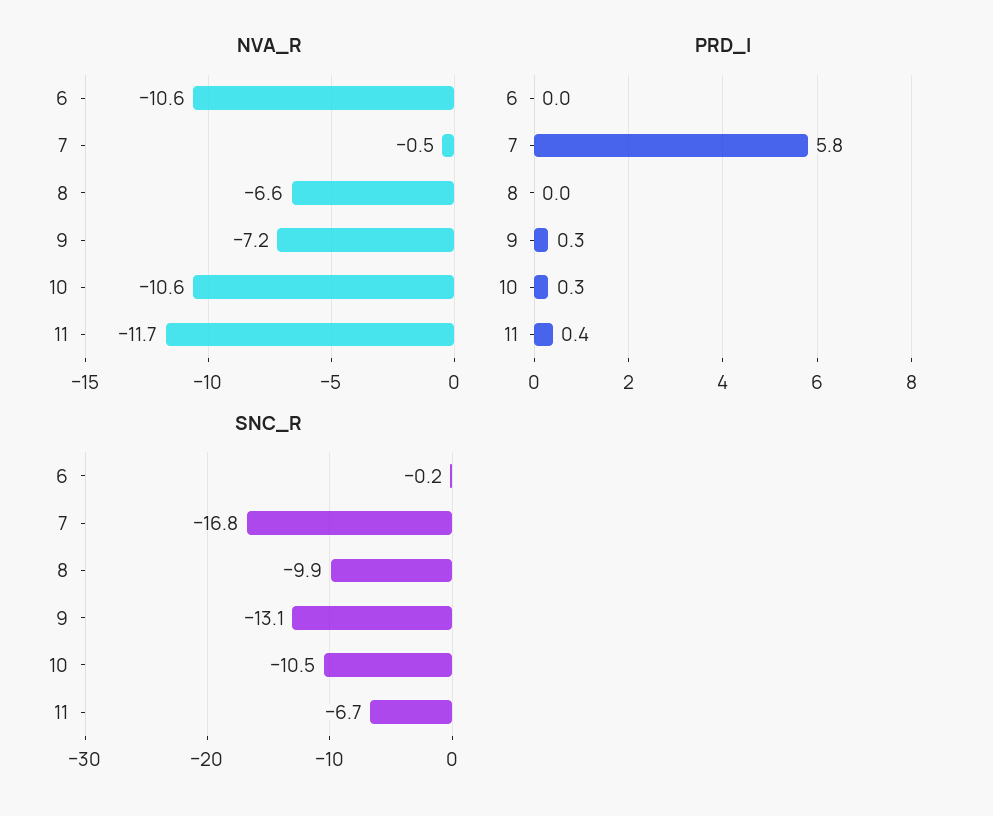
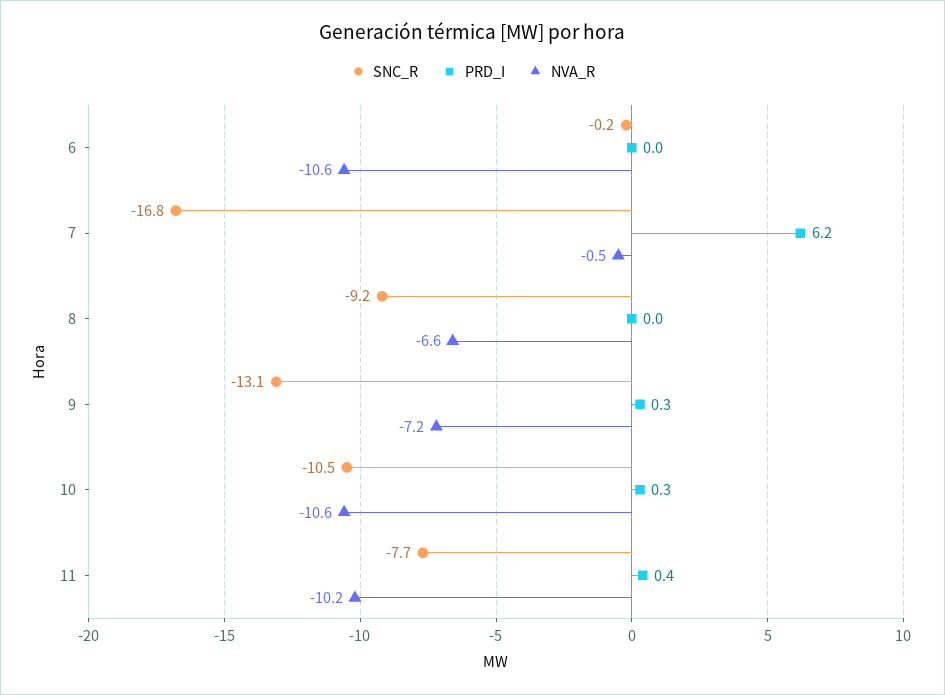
NVA_R, 11: -11.7 -> -10.2
PRD_I, 7: 5.8 -> 6.2
SNC_R, 8: -9.9 -> -9.2
SNC_R, 11: -6.7 -> -7.7

